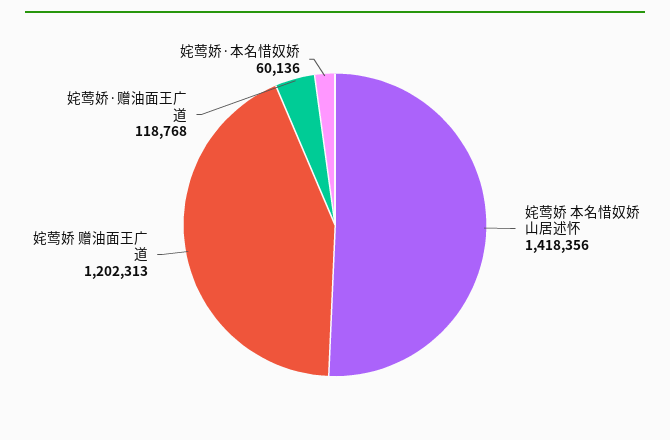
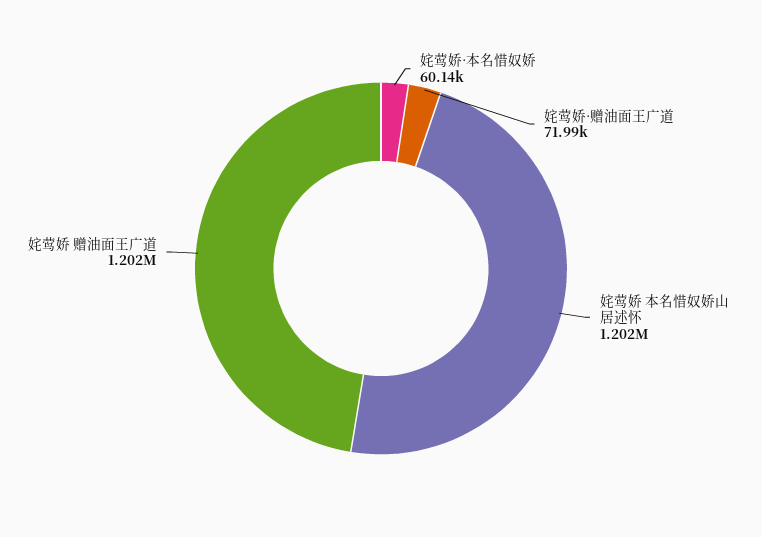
姹莺娇 本名惜奴娇山居述怀: 1418356 -> 1202000
姹莺娇·赠油面王广道: 118768 -> 71990

